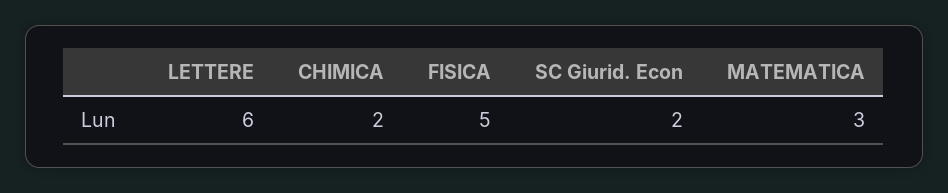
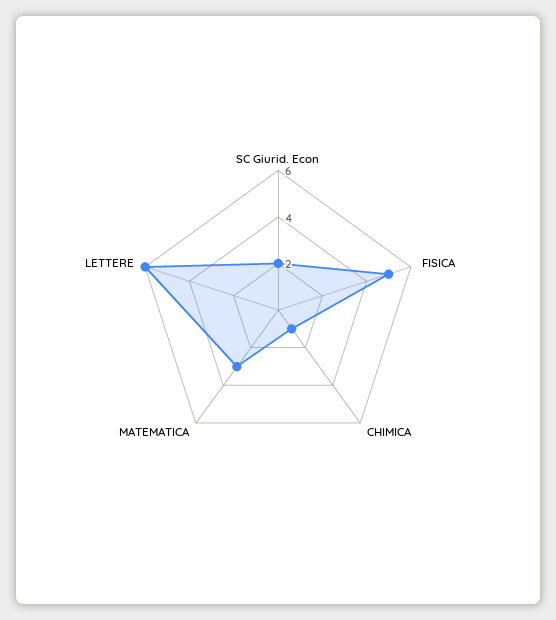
CHIMICA: 2 -> 1

